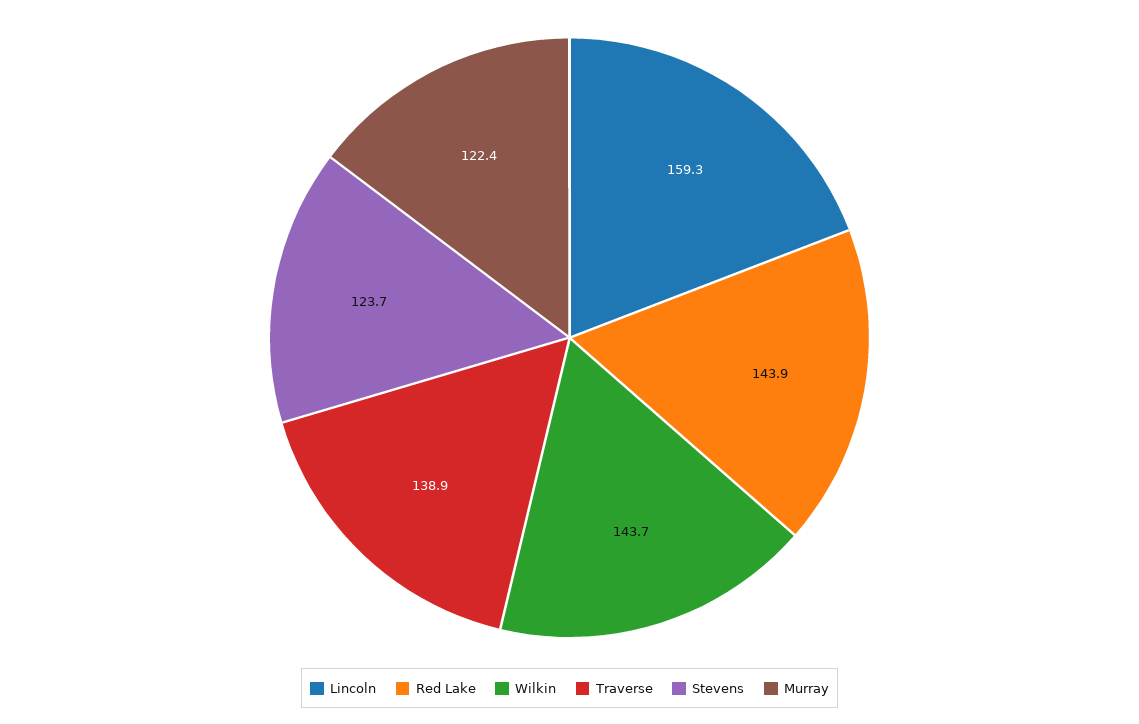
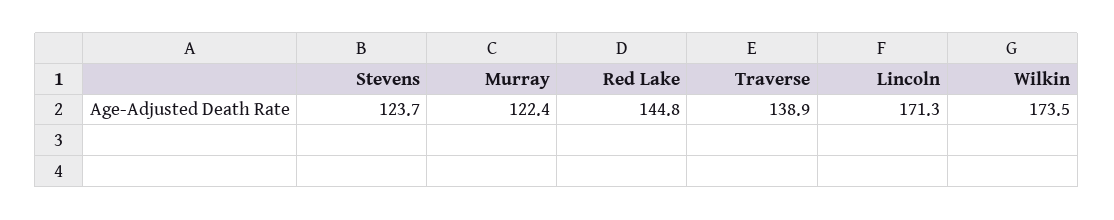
Lincoln: 159.3 -> 171.3
Red Lake: 143.9 -> 144.8
Wilkin: 143.7 -> 173.5

